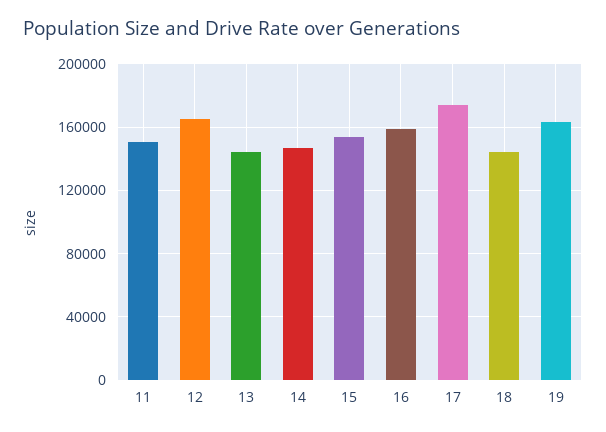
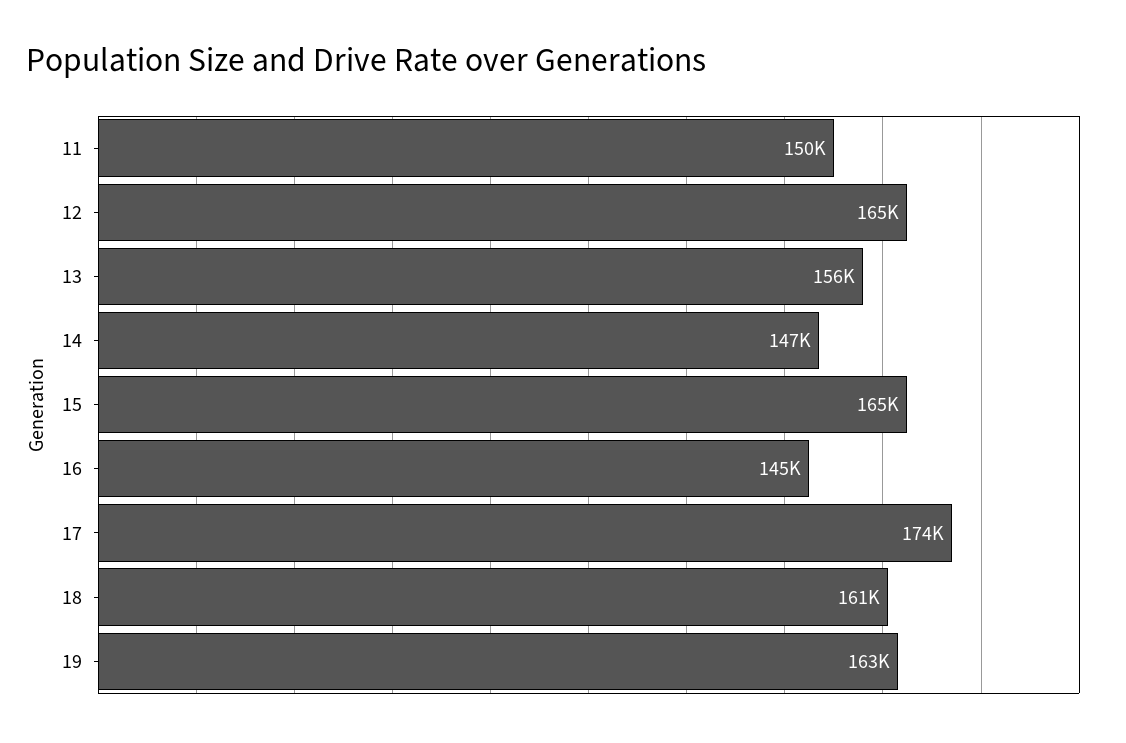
13: 145000 -> 156000
15: 155000 -> 165000
16: 160000 -> 145000
18: 145000 -> 161000

